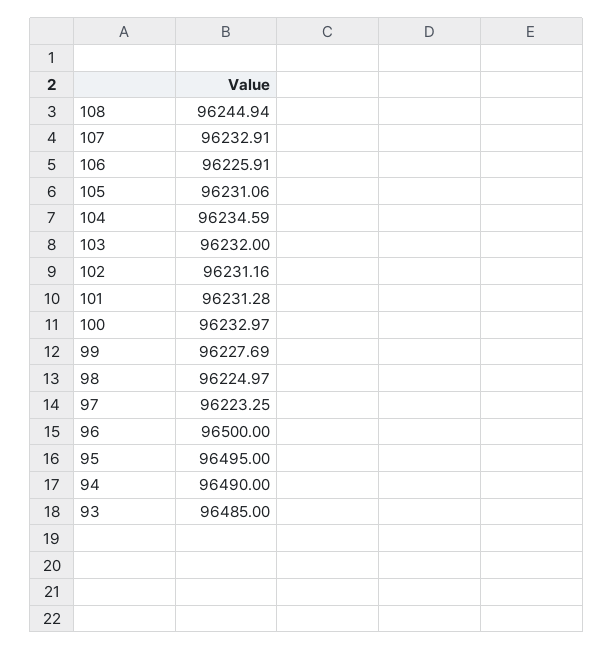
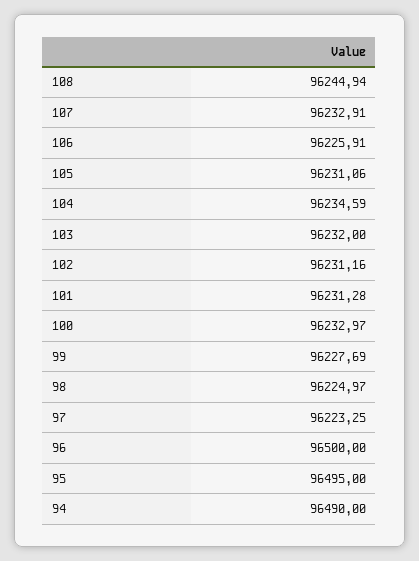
93: 96485 -> none

